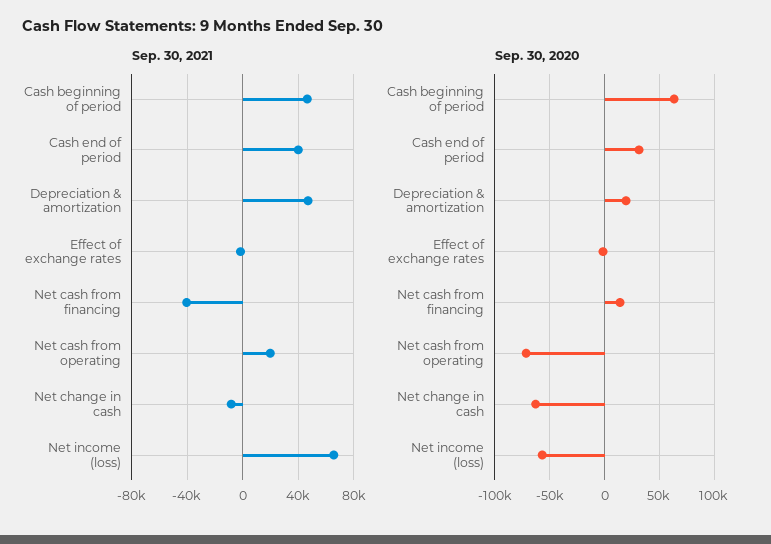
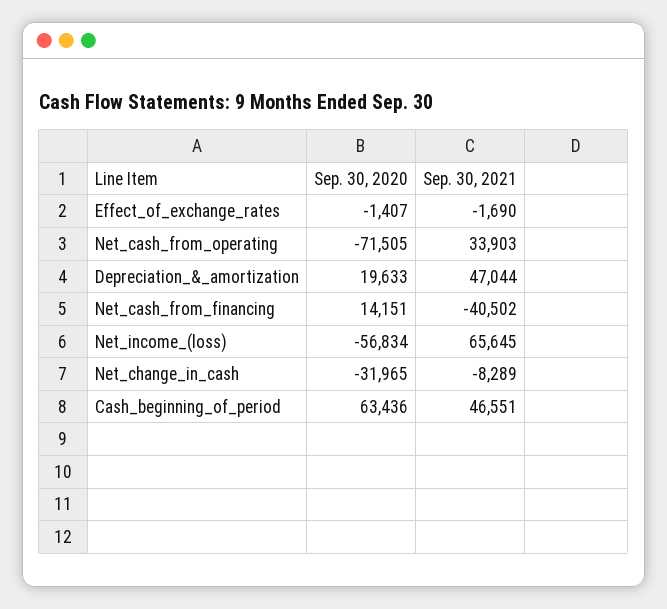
Sep. 30, 2021, Cash end of period: 40000 -> none
Sep. 30, 2021, Net cash from operating: 20000 -> 33903
Sep. 30, 2020, Cash end of period: 30000 -> none
Sep. 30, 2020, Net change in cash: -60000 -> -31965

